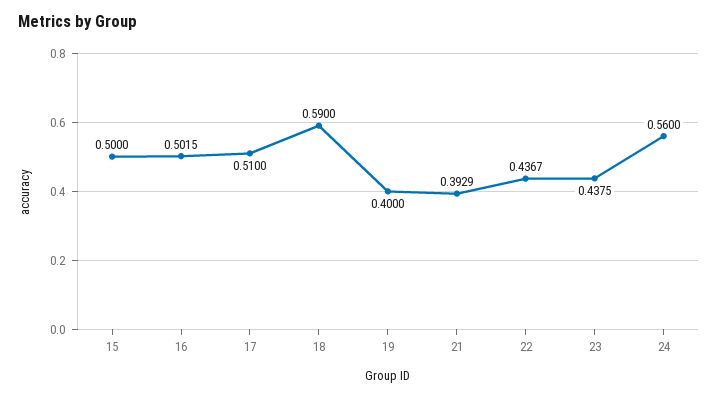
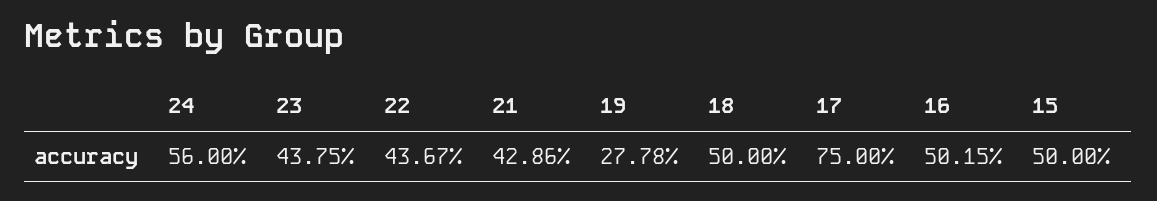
17: 0.51 -> 0.75
18: 0.59 -> 0.5
19: 0.4 -> 0.2778
21: 0.3929 -> 0.4286

